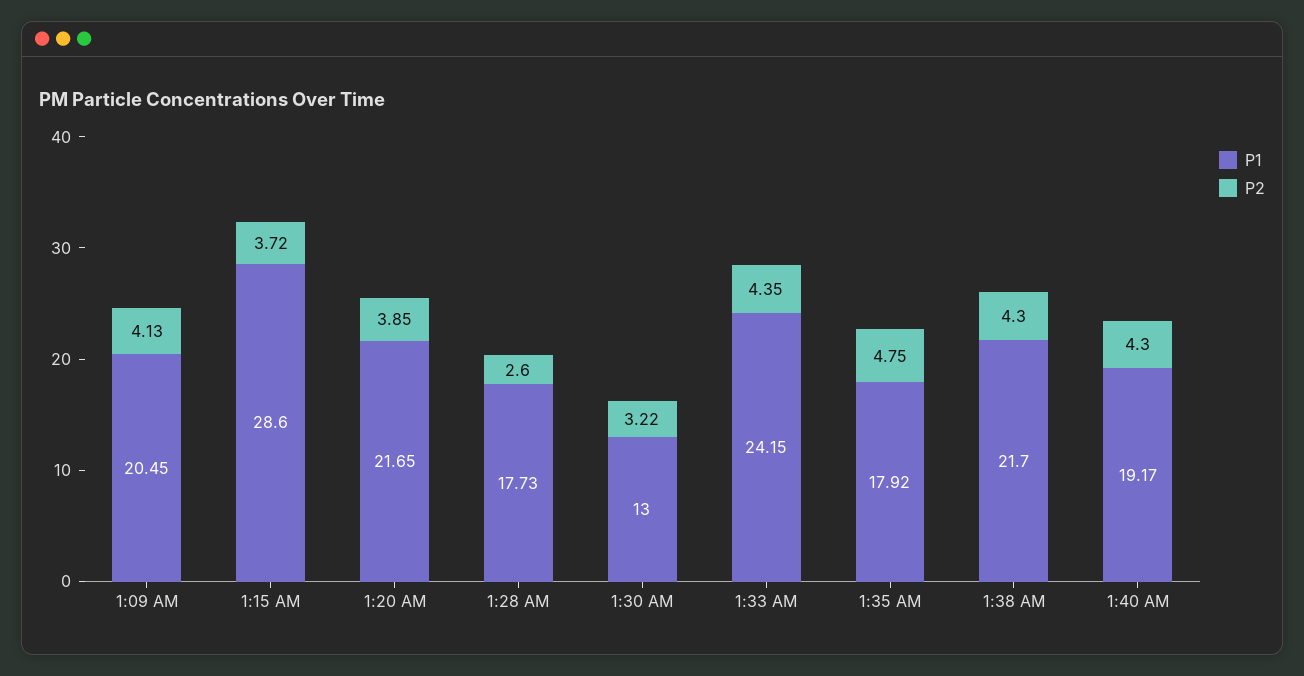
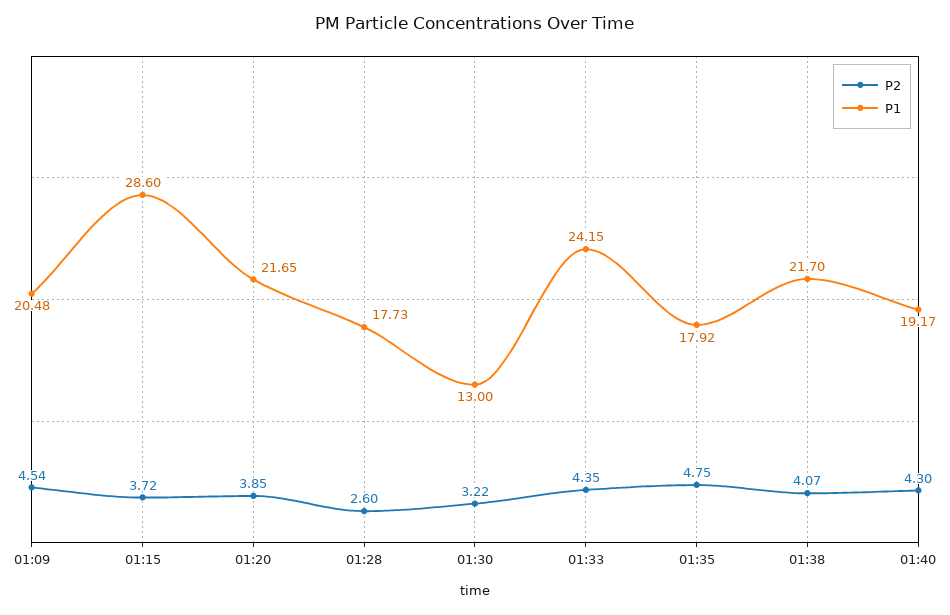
P1, 1:09 AM: 20.45 -> 20.48
P2, 1:09 AM: 4.13 -> 4.54
P2, 1:38 AM: 4.3 -> 4.07

